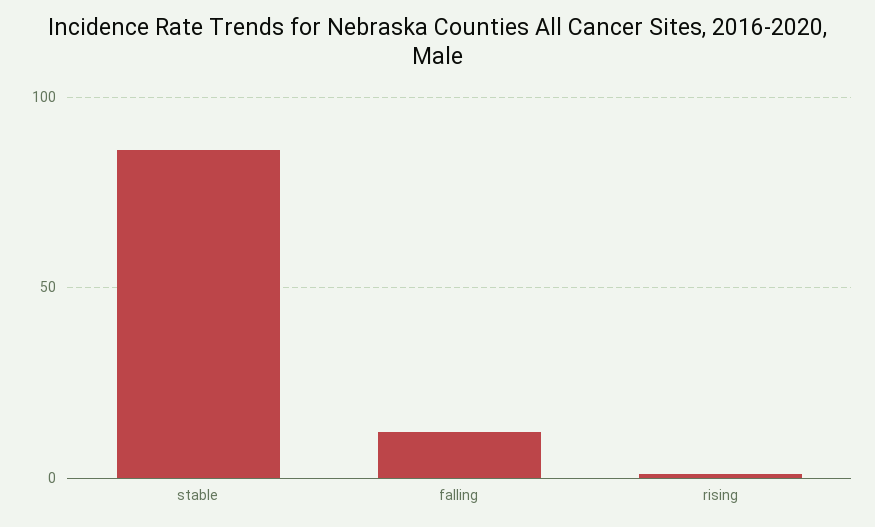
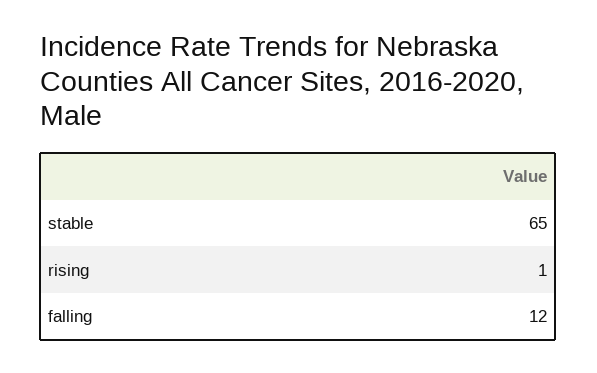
stable: 85 -> 65

